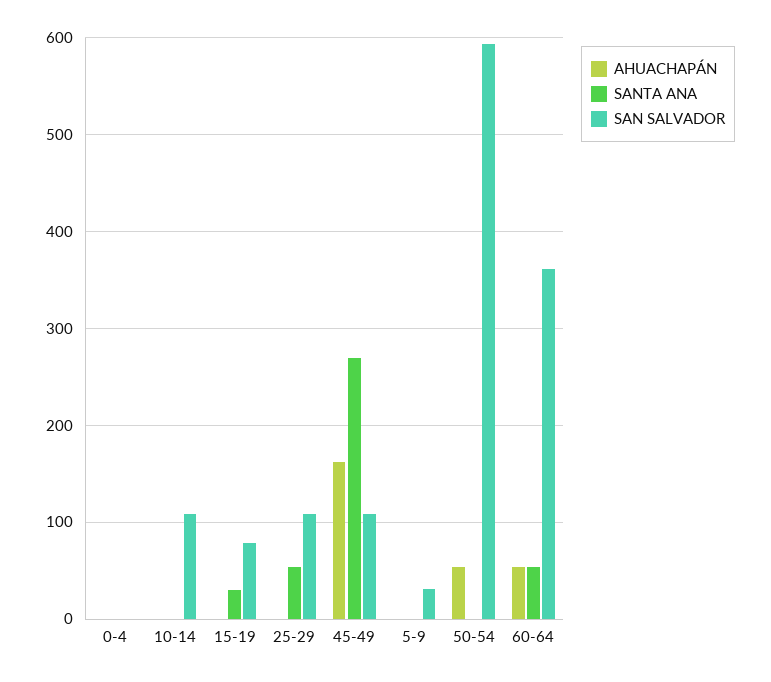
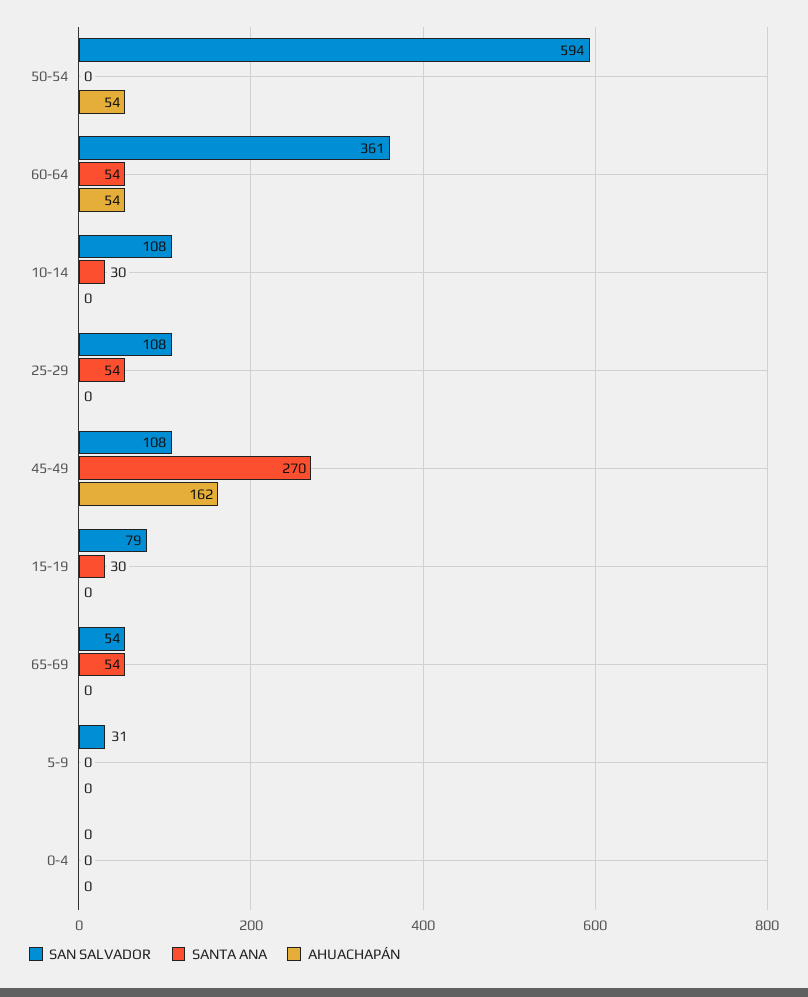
SANTA ANA, 10-14: 0 -> 30
SAN SALVADOR, 65-69: none -> 54
SANTA ANA, 65-69: none -> 54
AHUACHAPÁN, 65-69: none -> 0

